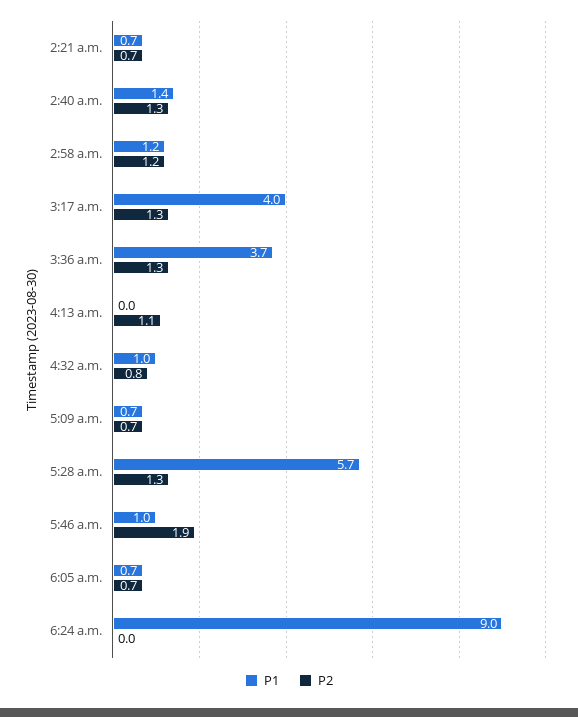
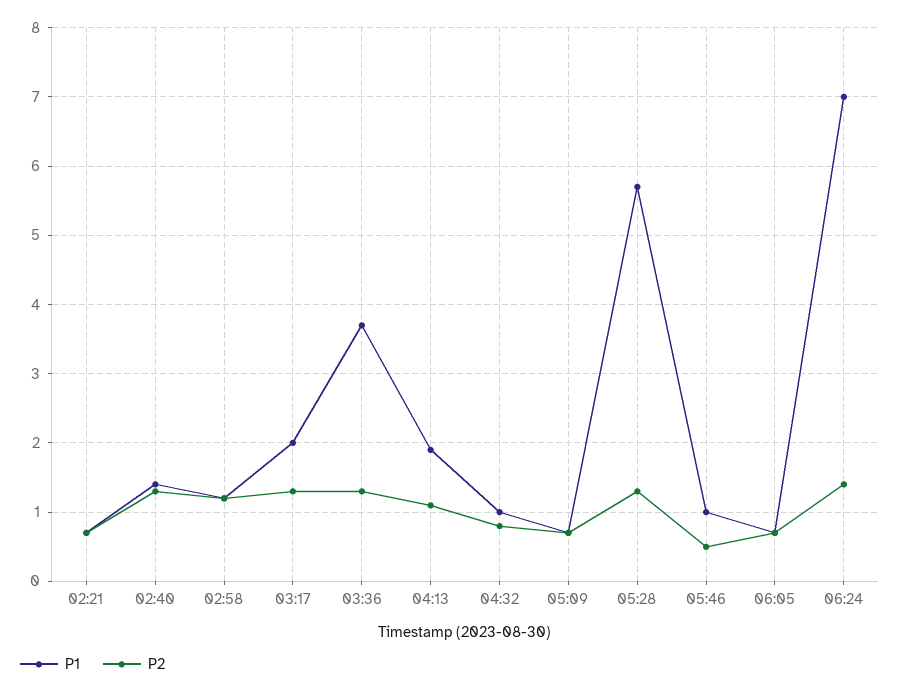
P1, 3:17 a.m.: 4 -> 2
P1, 4:13 a.m.: 0 -> 1.9
P2, 5:46 a.m.: 1.9 -> 0.5
P1, 6:24 a.m.: 9 -> 7
P2, 6:24 a.m.: 0 -> 1.4

